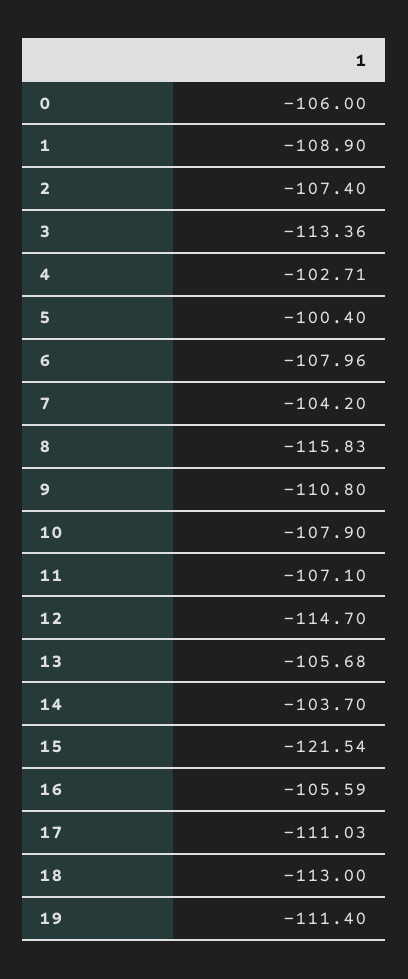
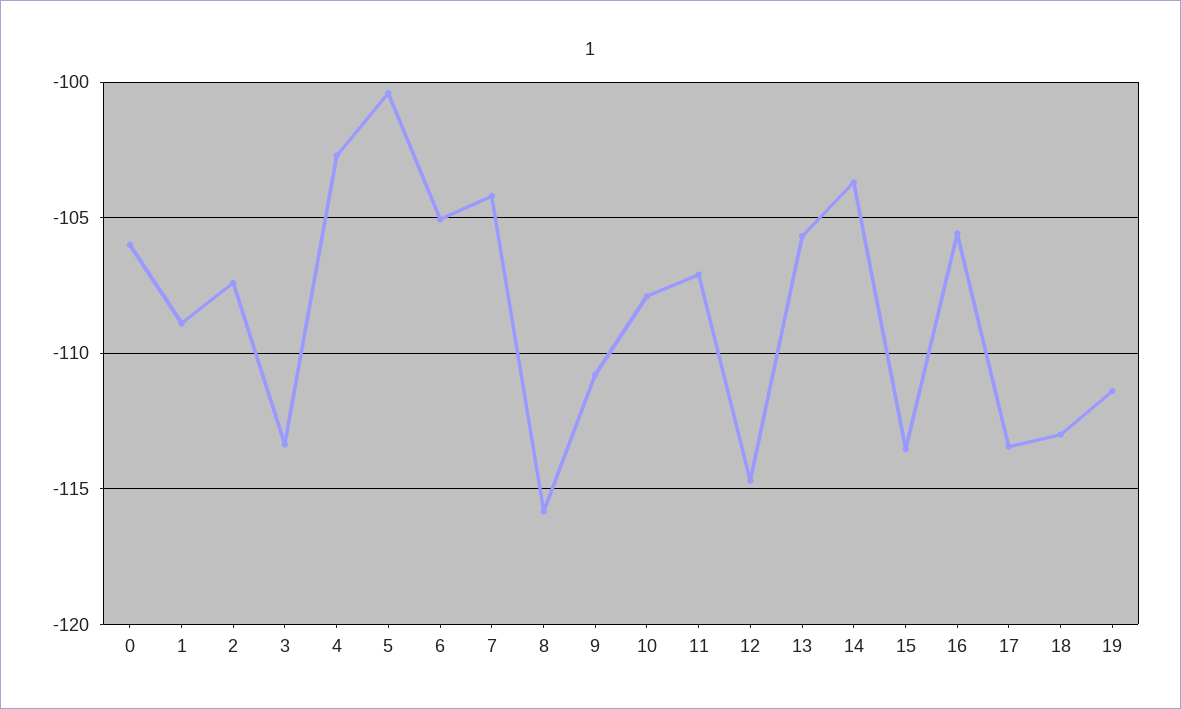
6: -107.96 -> -105
15: -121.54 -> -113.5
17: -111.03 -> -113.5

